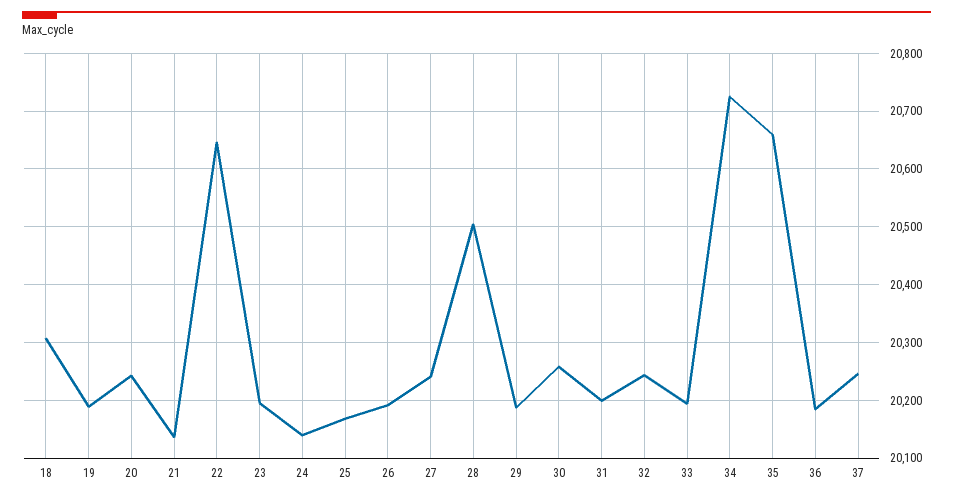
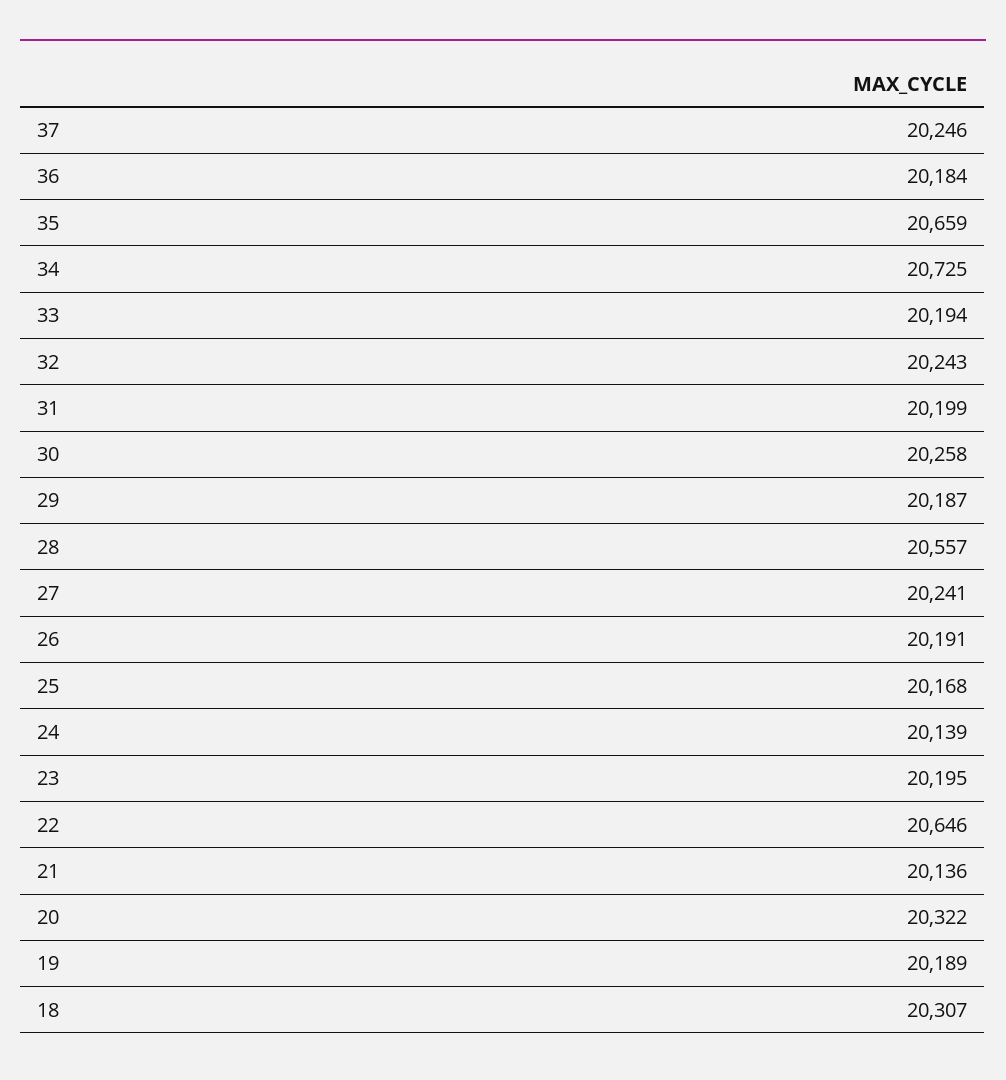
20: 20240 -> 20322
28: 20500 -> 20557

